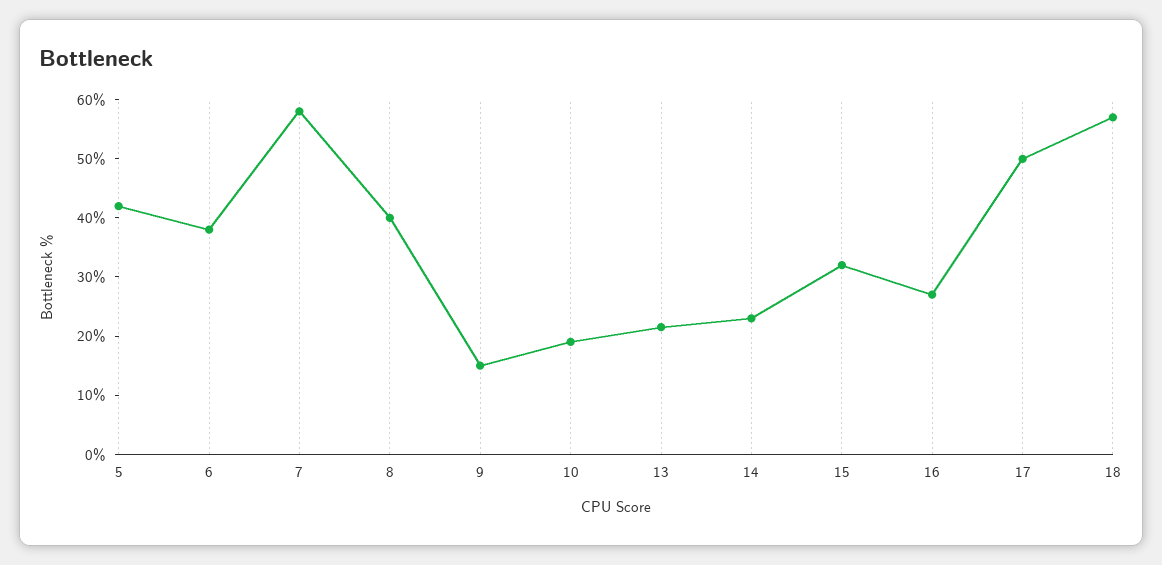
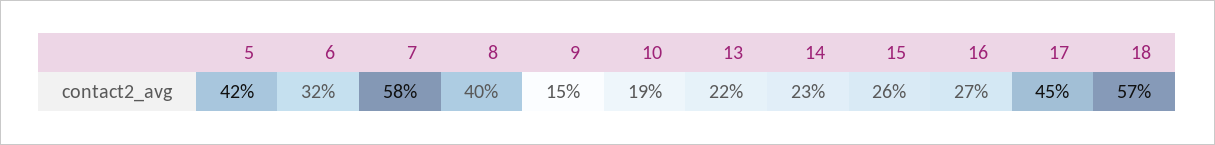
6: 38 -> 32
15: 32 -> 26
17: 50 -> 45

